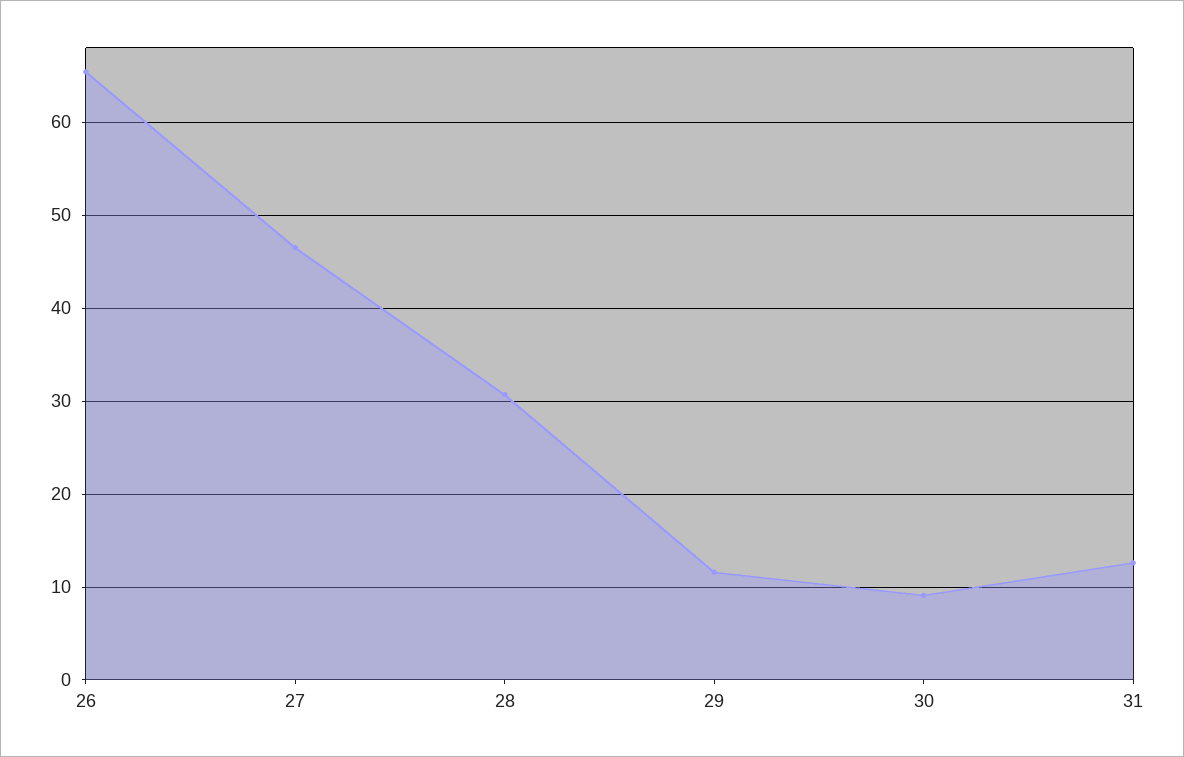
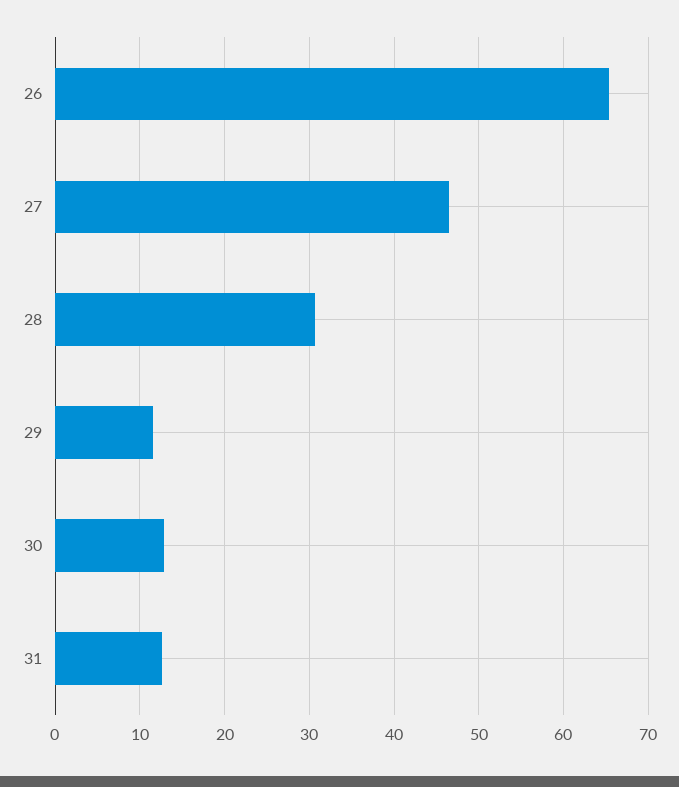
30: 9 -> 13

